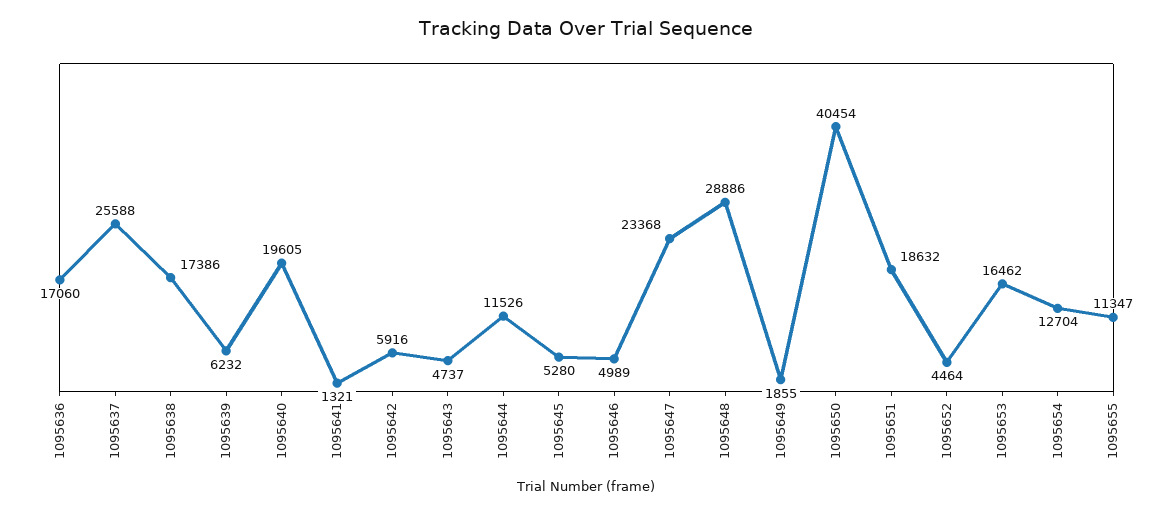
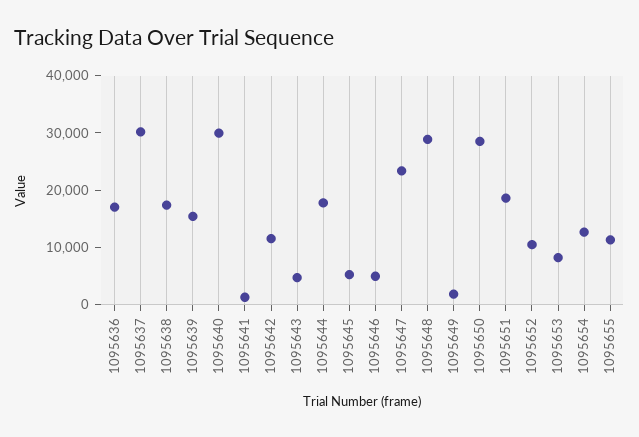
1095637: 25588 -> 30000
1095639: 6232 -> 16000
1095640: 19605 -> 30000
1095642: 5916 -> 12000
1095644: 11526 -> 18000
1095650: 40454 -> 28000
1095652: 4464 -> 10000
1095653: 16462 -> 8000

